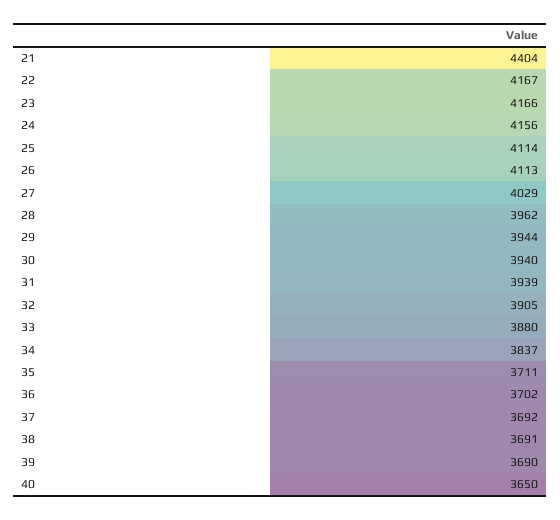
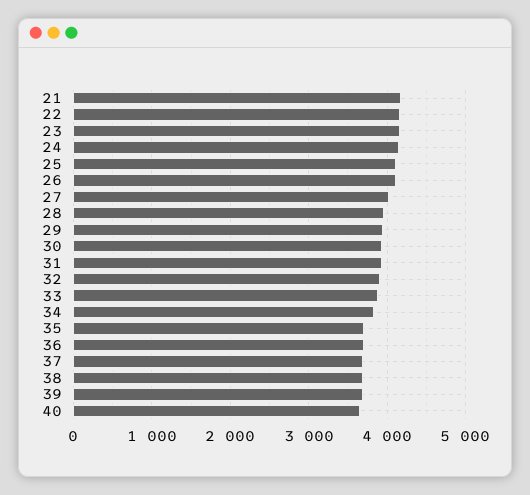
21: 4404 -> 4200

